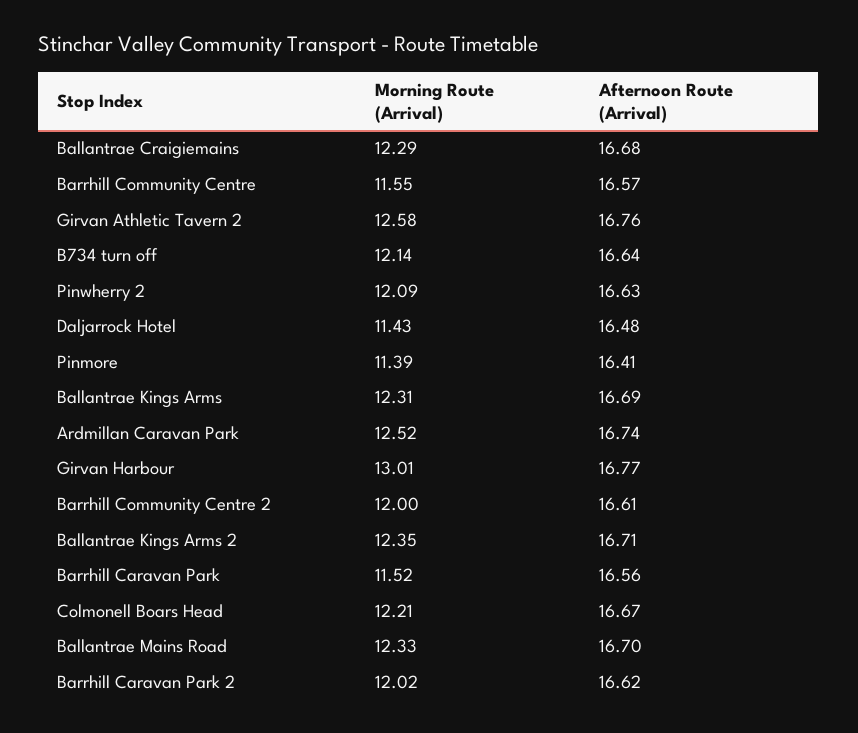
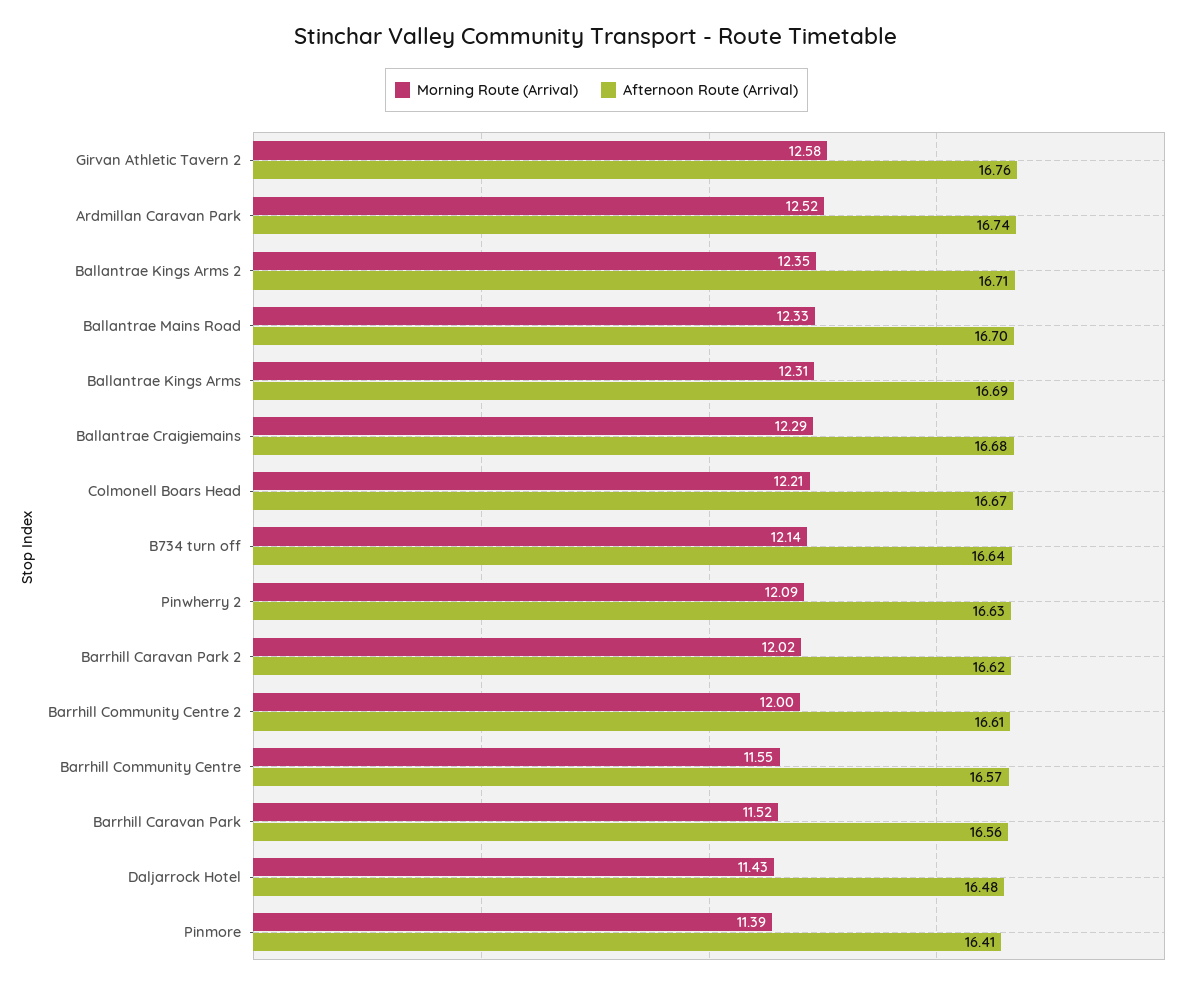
Morning Route (Arrival), Girvan Harbour: 13.01 -> none
Afternoon Route (Arrival), Girvan Harbour: 16.77 -> none

